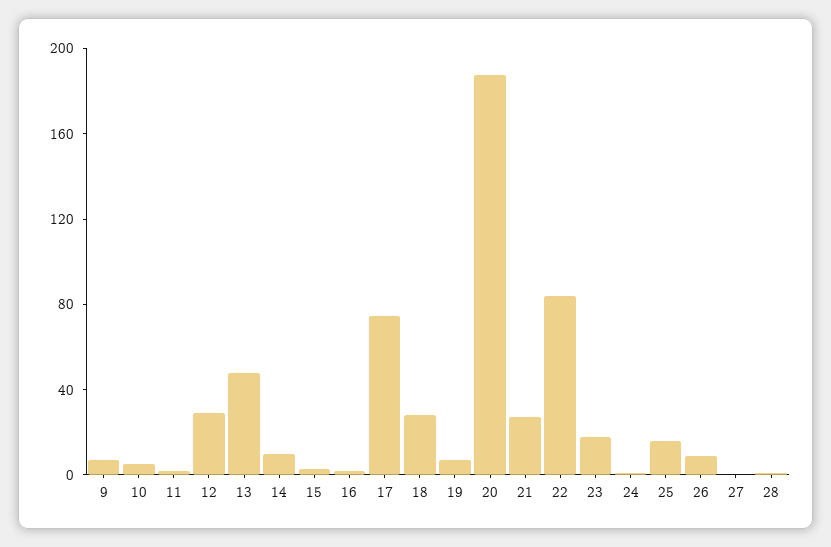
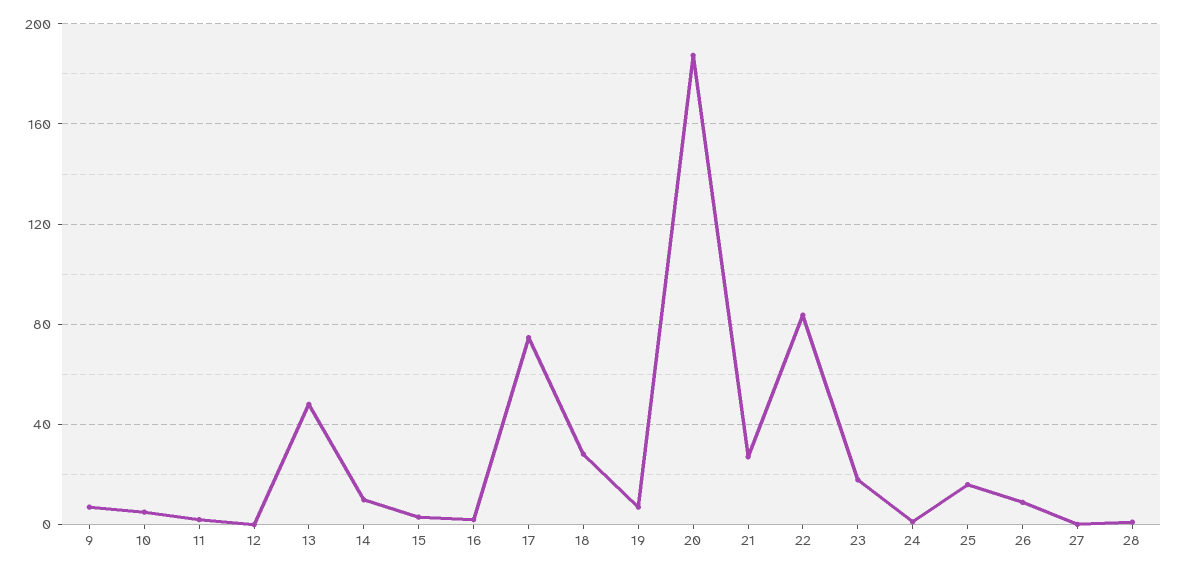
12: 30 -> 0

